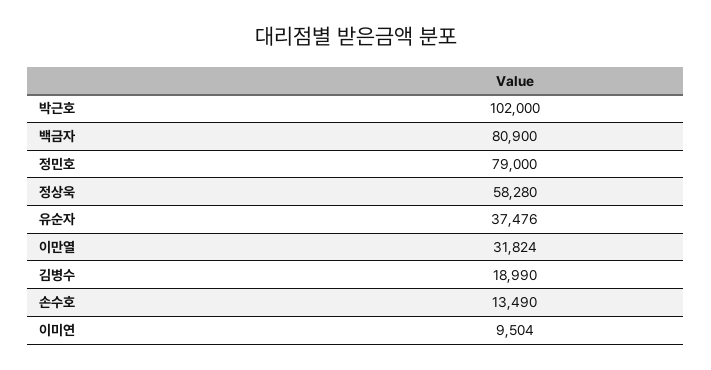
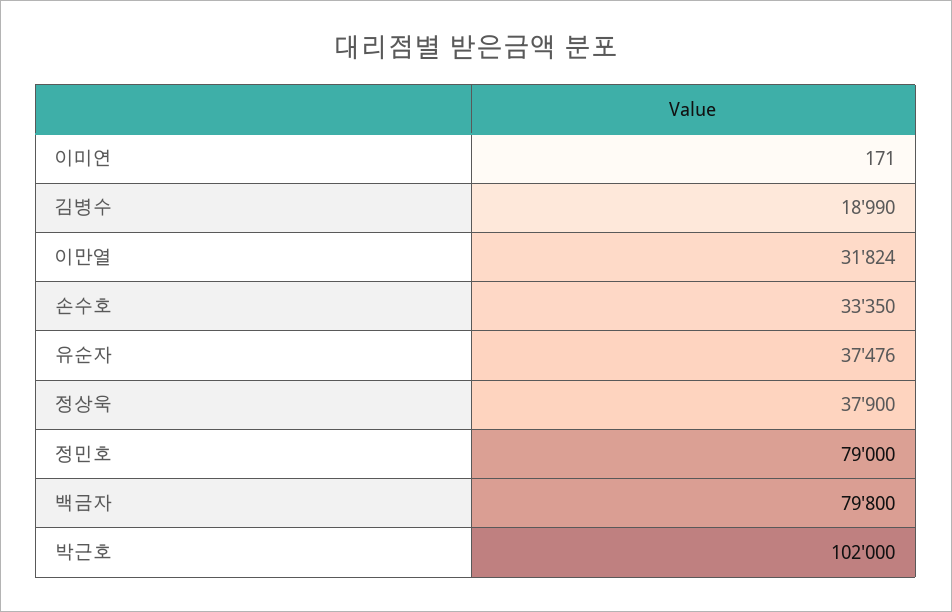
백금자: 80900 -> 79800
정상욱: 58280 -> 37900
손수호: 13490 -> 33350
이미연: 9504 -> 171

